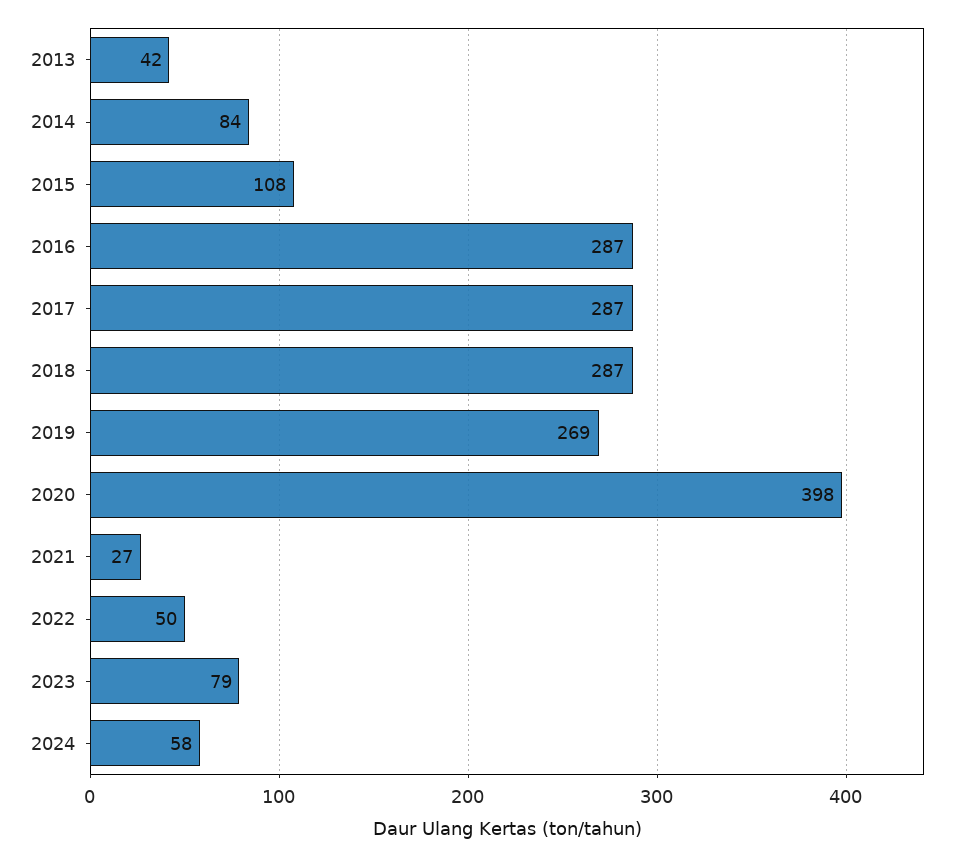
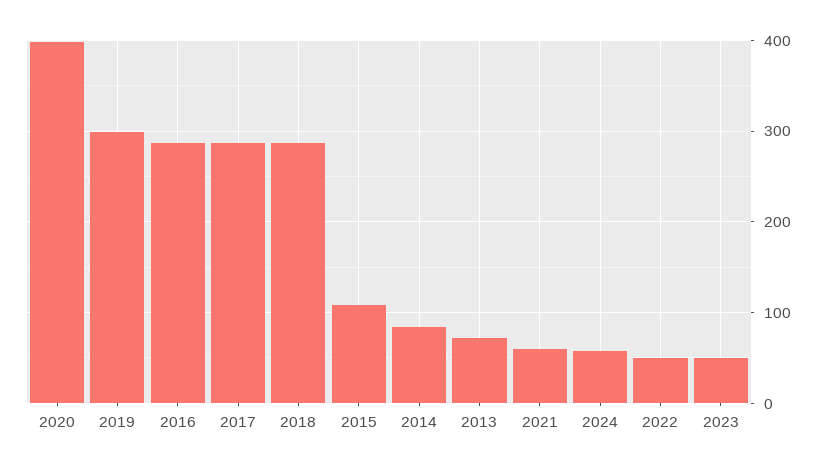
2013: 42 -> 70
2019: 269 -> 300
2021: 27 -> 60
2023: 79 -> 50

